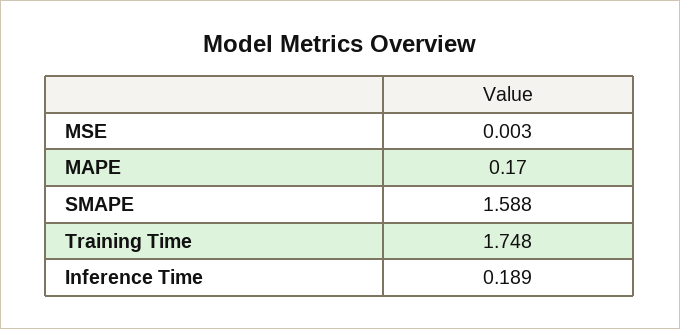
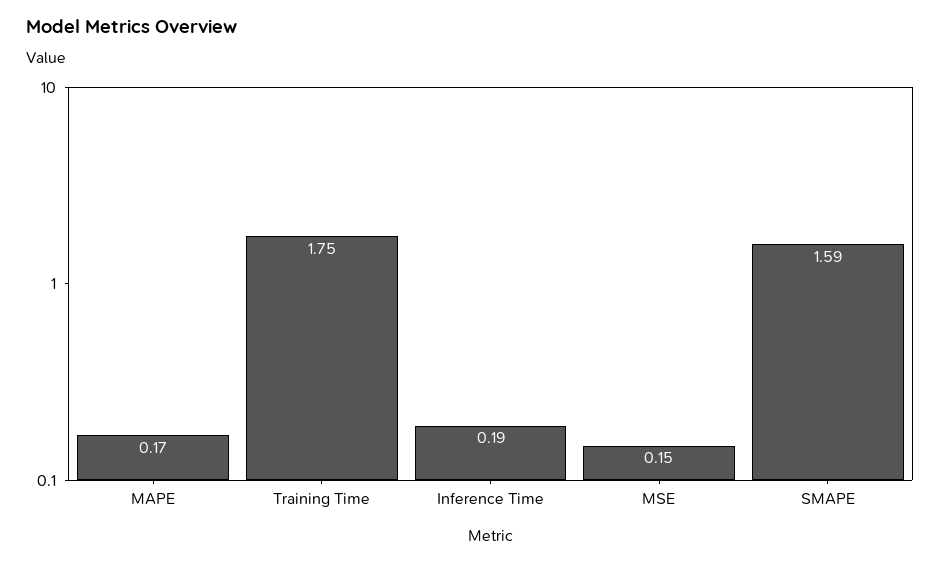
MSE: 0.003 -> 0.15

